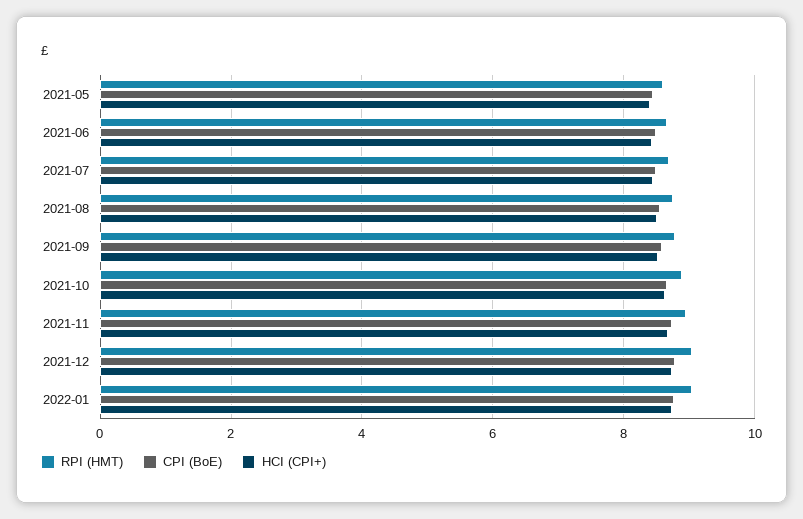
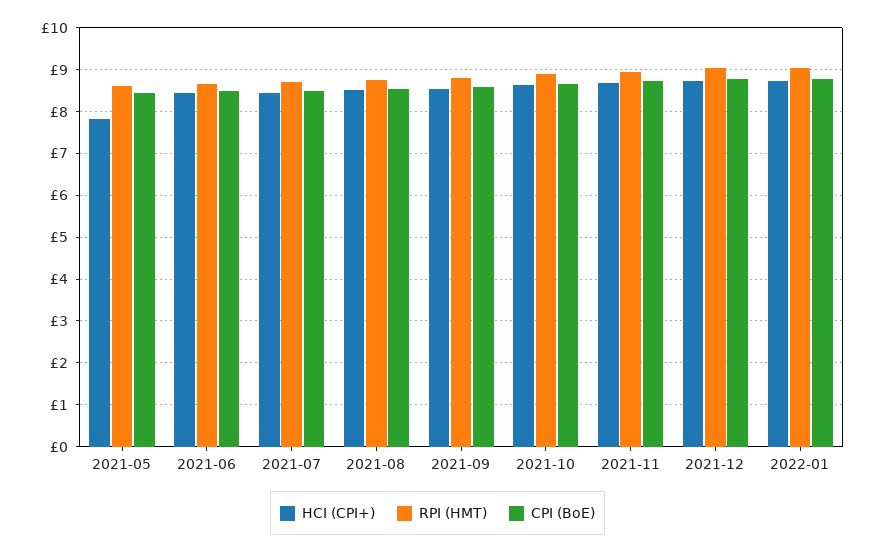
HCI (CPI+), 2021-05: 8.4 -> 7.8

